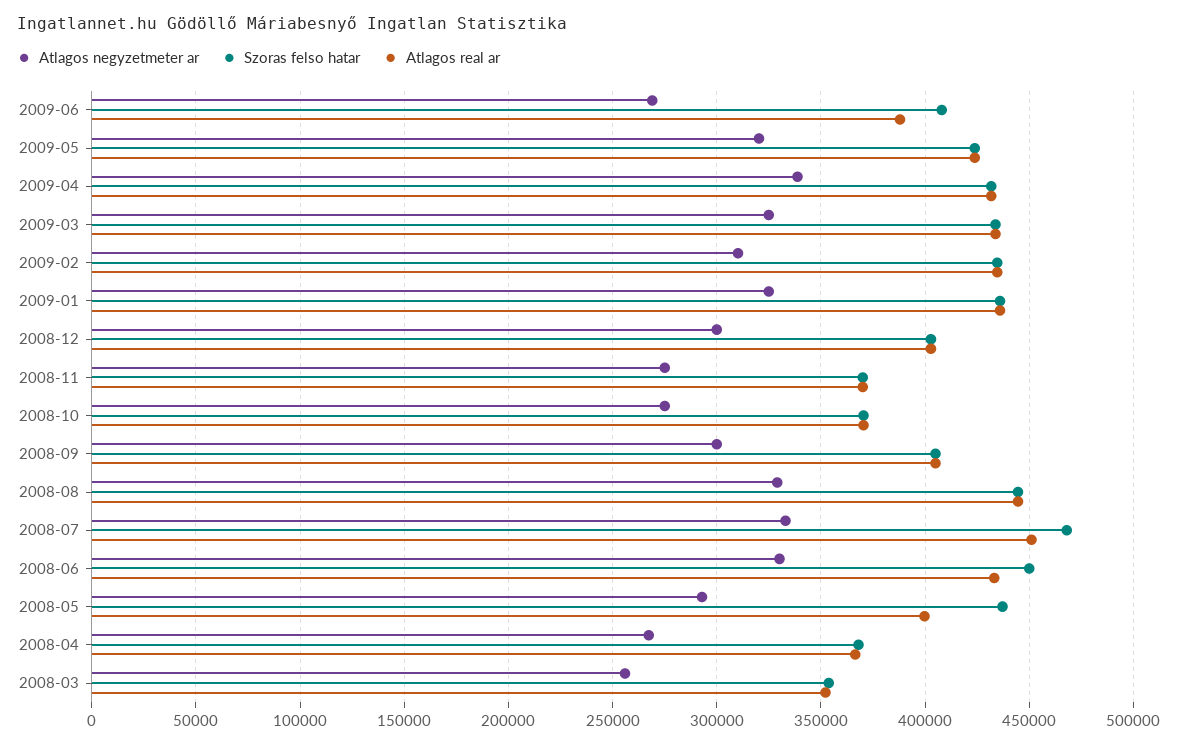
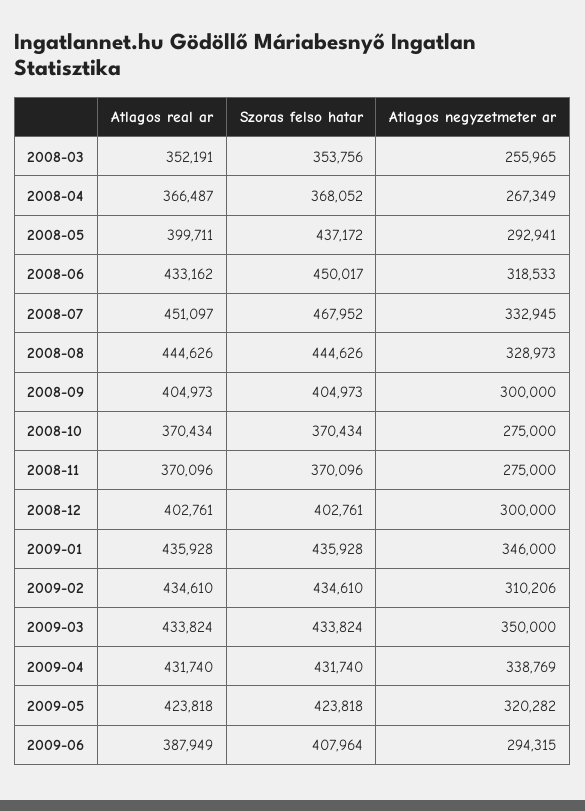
Atlagos negyzetmeter ar, 2009-06: 270000 -> 294315
Atlagos negyzetmeter ar, 2009-03: 325000 -> 350000
Atlagos negyzetmeter ar, 2009-01: 325000 -> 346000
Atlagos negyzetmeter ar, 2008-06: 330000 -> 318533

